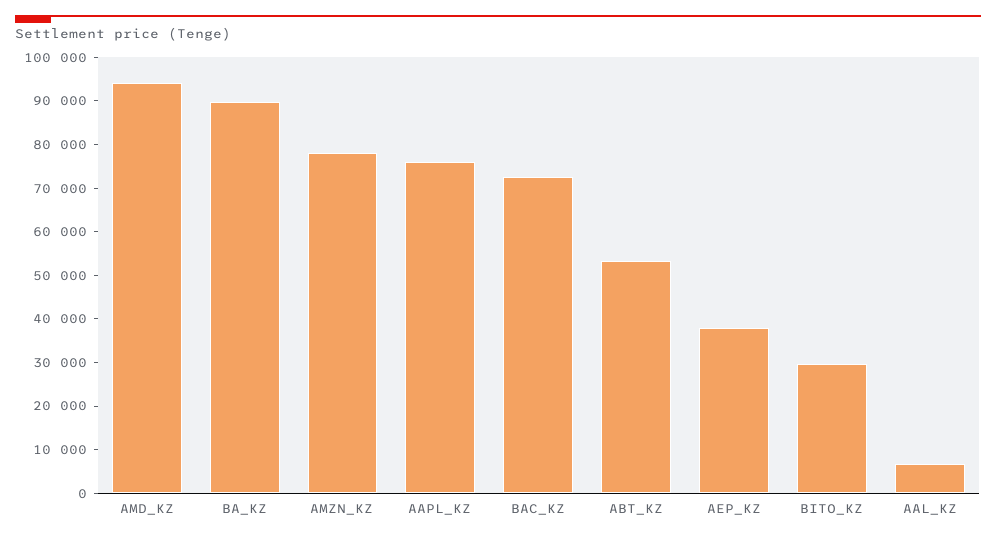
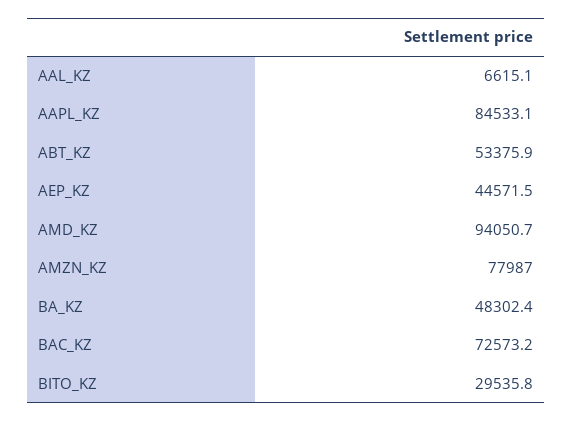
BA_KZ: 90000 -> 48302.4
AAPL_KZ: 76000 -> 84533.1
AEP_KZ: 38000 -> 44571.5

